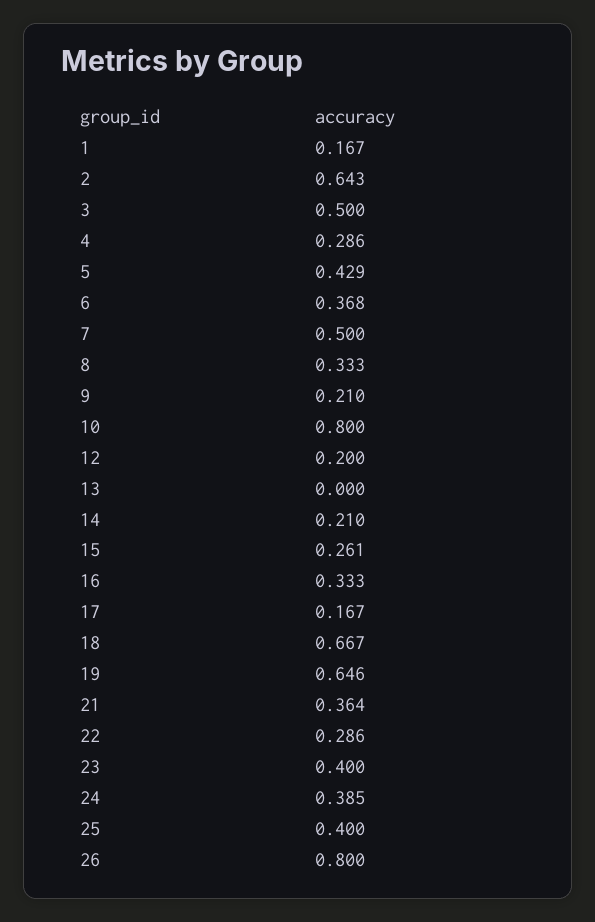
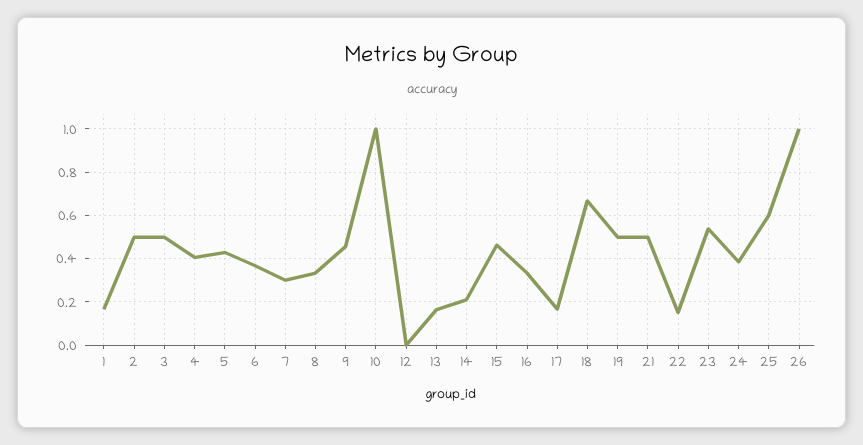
2: 0.643 -> 0.5
4: 0.286 -> 0.4
7: 0.5 -> 0.3
9: 0.21 -> 0.45
10: 0.8 -> 1
12: 0.2 -> 0
13: 0 -> 0.15
15: 0.261 -> 0.45
19: 0.646 -> 0.5
21: 0.364 -> 0.5
22: 0.286 -> 0.15
23: 0.4 -> 0.55
25: 0.4 -> 0.6
26: 0.8 -> 1

